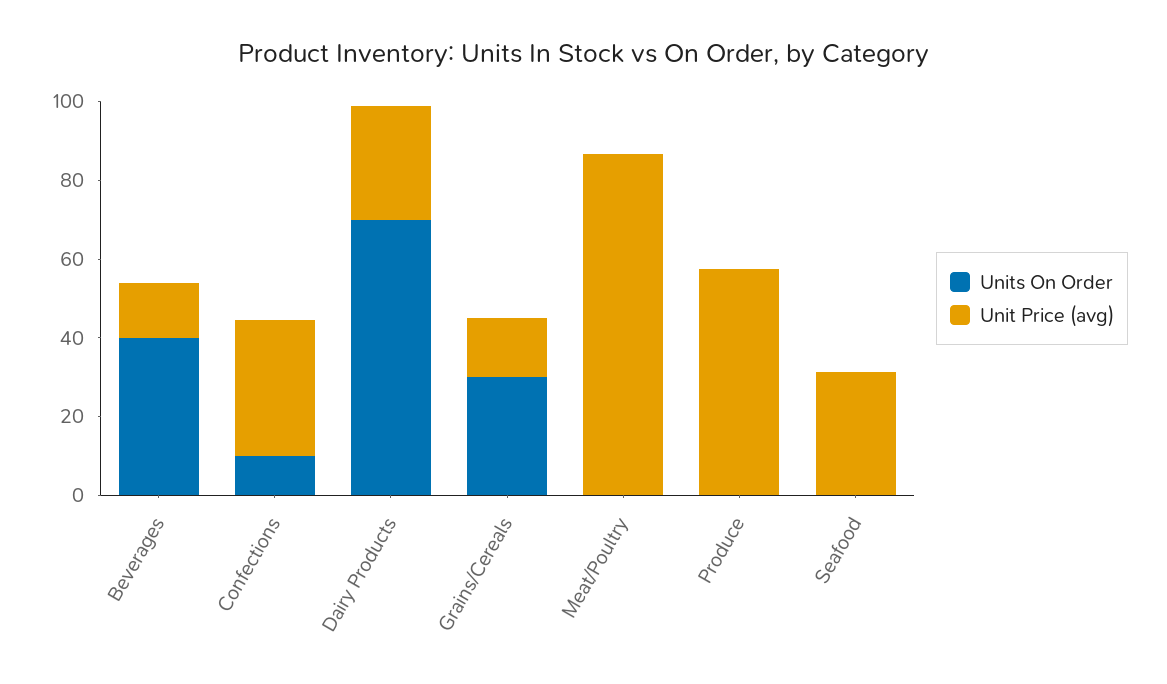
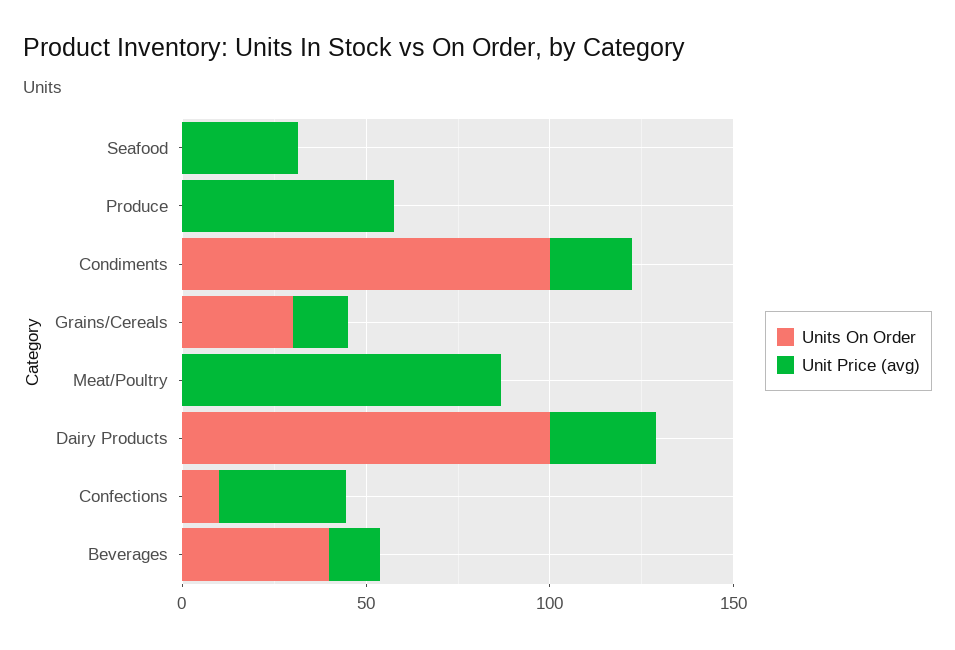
Units On Order, Dairy Products: 70 -> 100
Units On Order, Condiments: none -> 100
Unit Price (avg), Condiments: none -> 20

